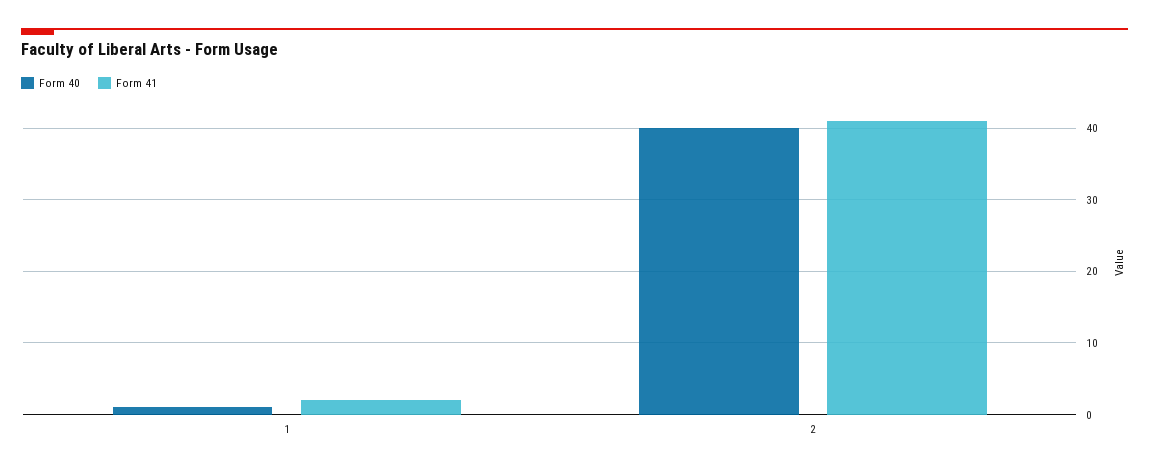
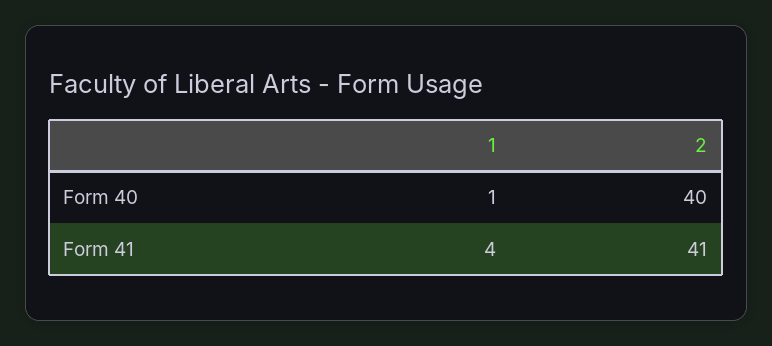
Form 41, 1: 2 -> 4

